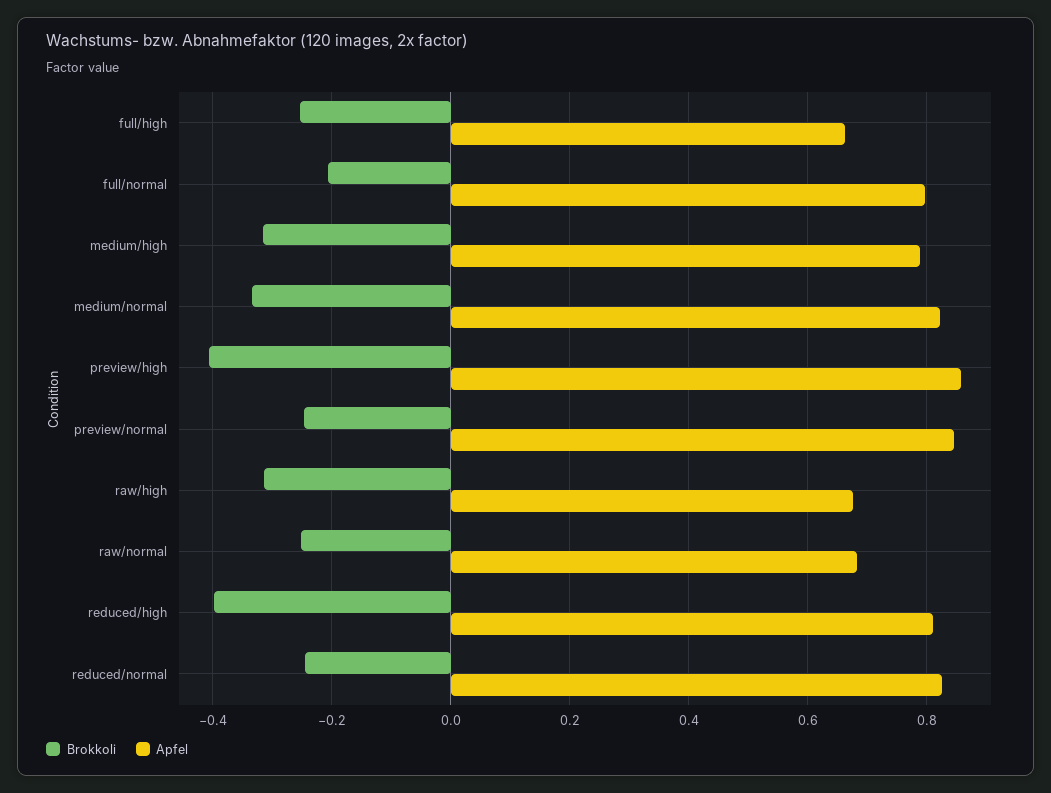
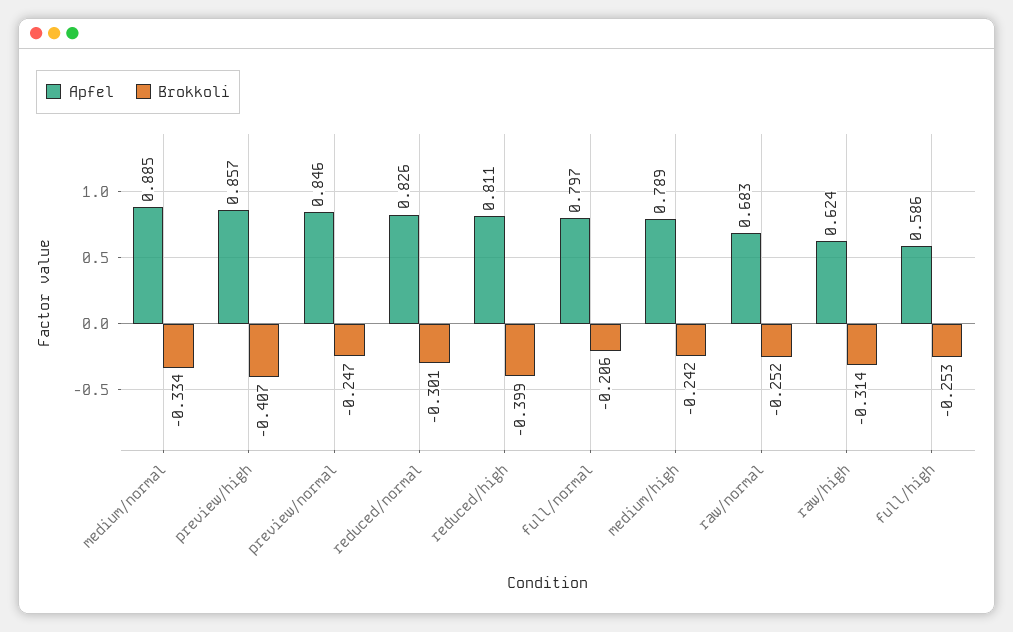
Apfel, full/high: 0.66 -> 0.586
Brokkoli, medium/high: -0.32 -> -0.242
Apfel, medium/normal: 0.82 -> 0.885
Apfel, raw/high: 0.68 -> 0.624
Brokkoli, reduced/normal: -0.24 -> -0.301

